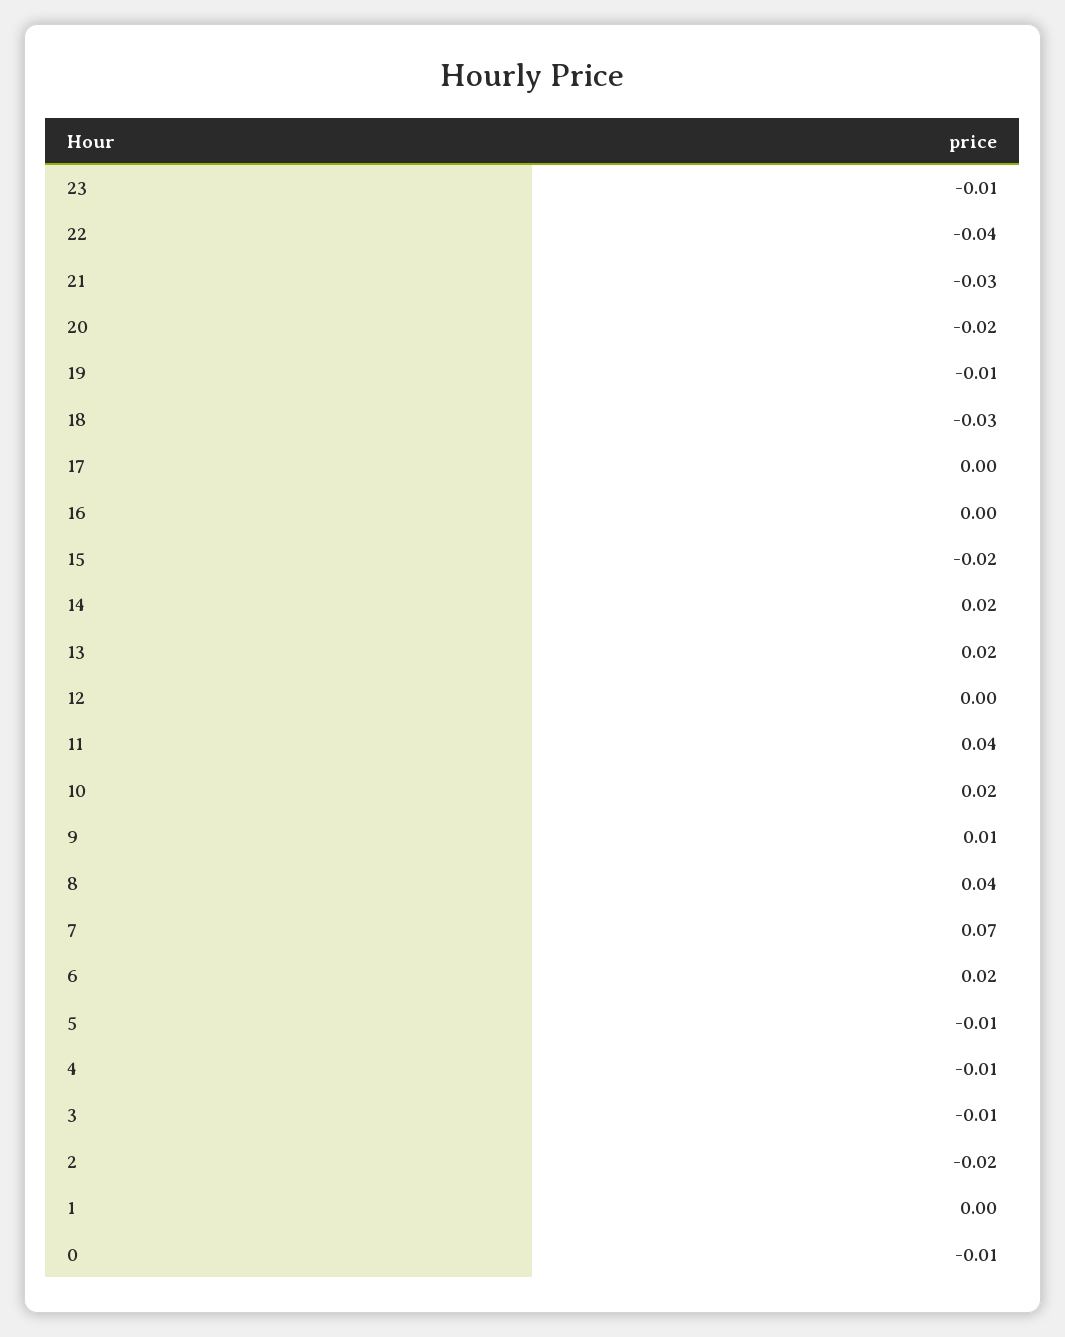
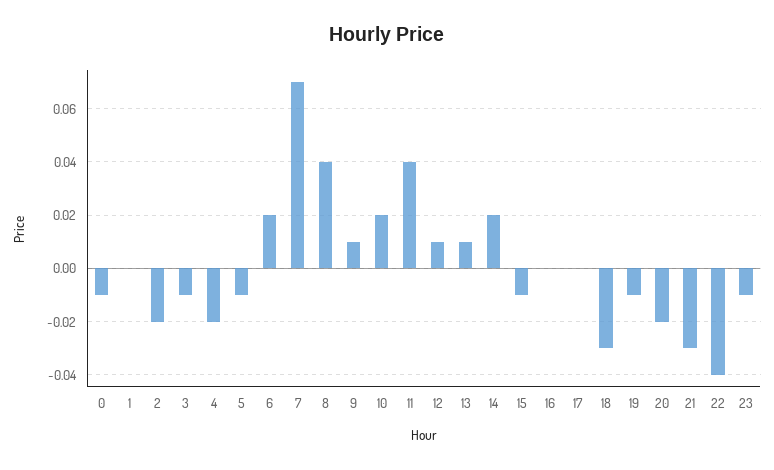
15: -0.02 -> -0.01
13: 0.02 -> 0.01
12: 0 -> 0.01
4: -0.01 -> -0.02

